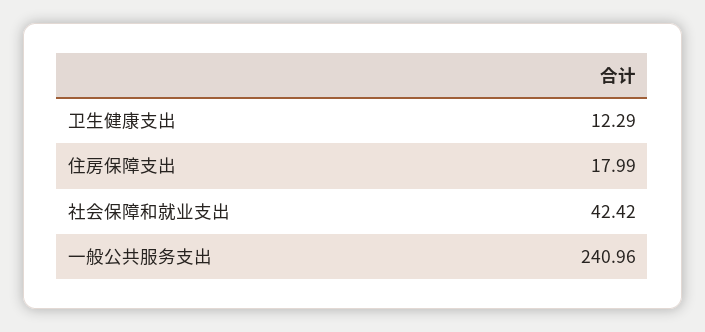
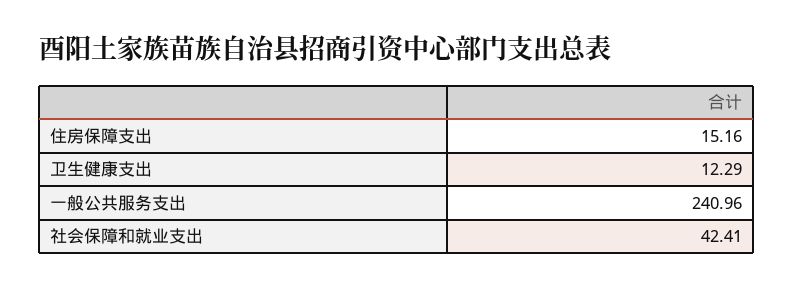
住房保障支出: 17.99 -> 15.16
社会保障和就业支出: 42.42 -> 42.41

